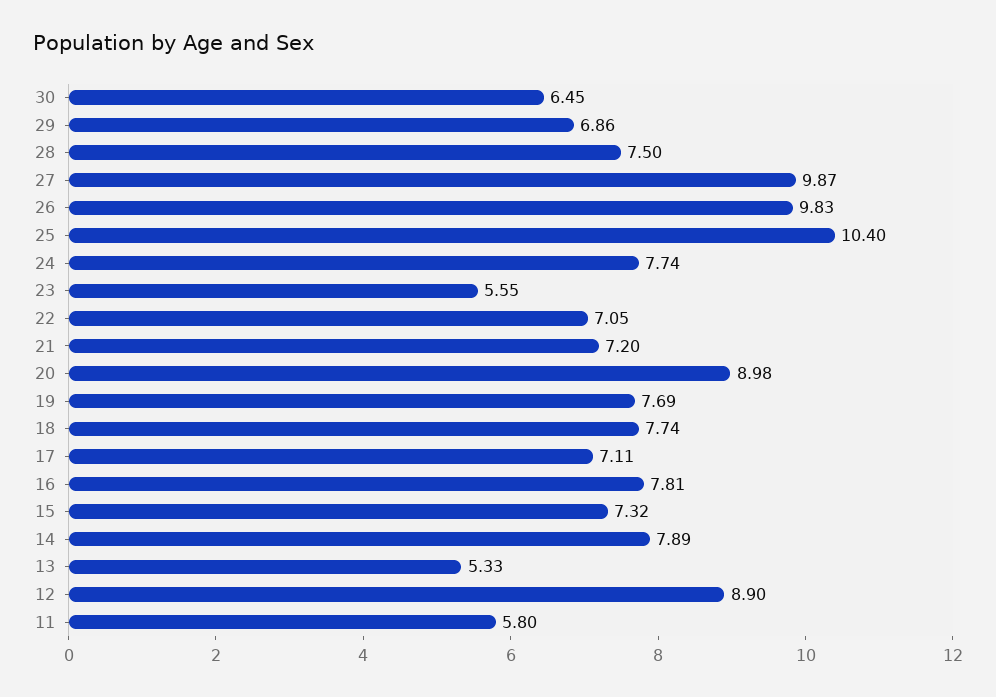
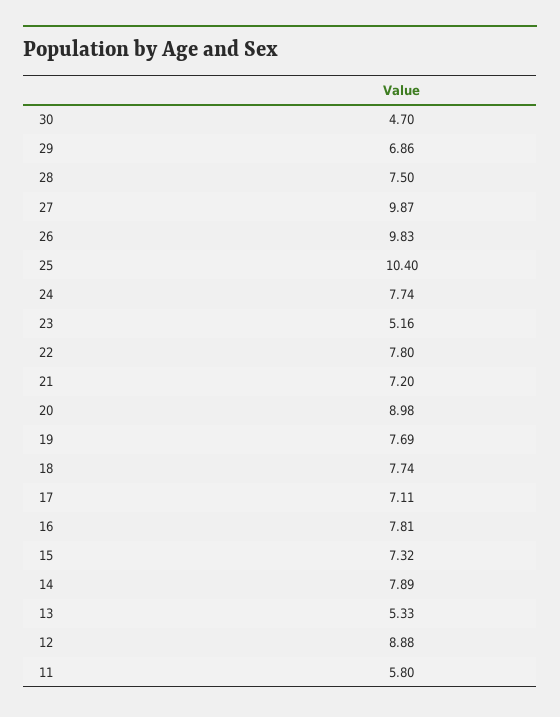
30: 6.45 -> 4.7
23: 5.55 -> 5.16
22: 7.05 -> 7.8
12: 8.9 -> 8.88

